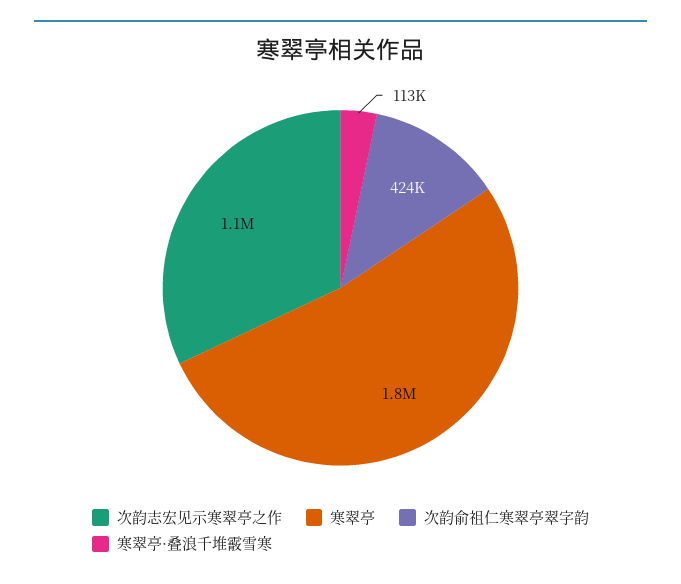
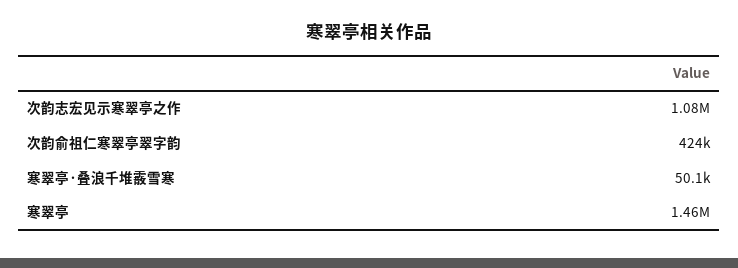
寒翠亭: 1800000 -> 1460000
寒翠亭·叠浪千堆霰雪寒: 113000 -> 50100

